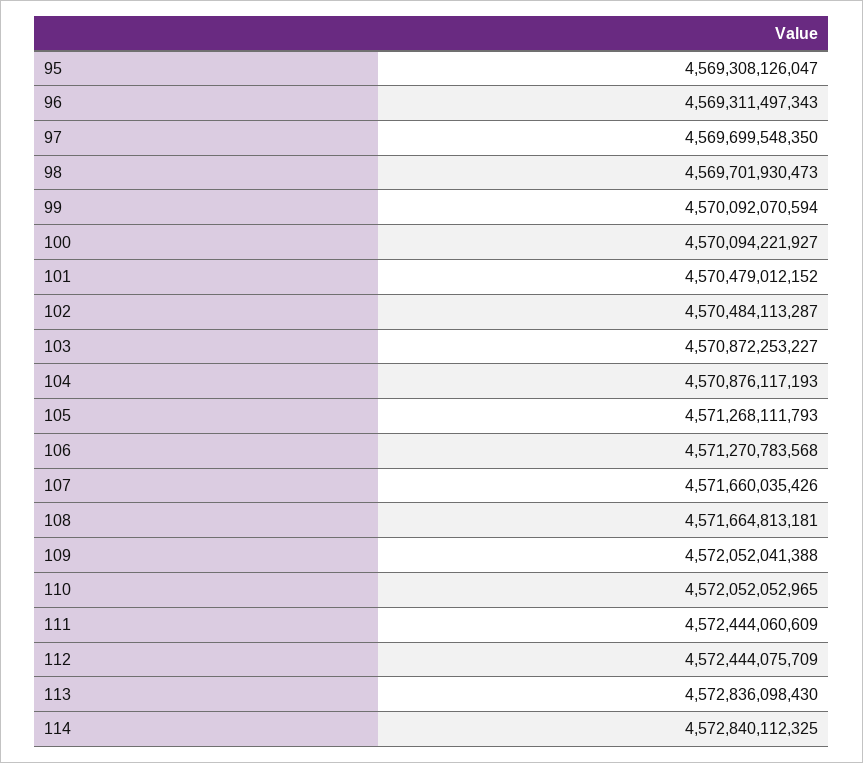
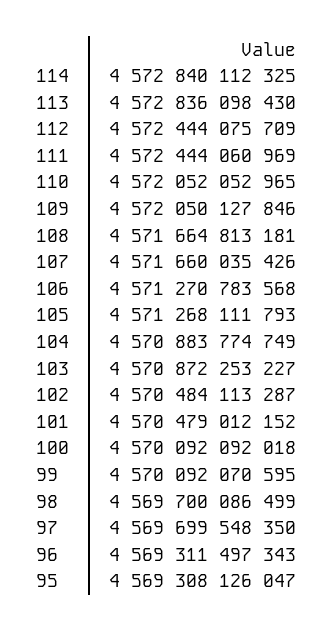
98: 4569701930473 -> 4569700086499
99: 4570092070594 -> 4570092070595
100: 4570094221927 -> 4570092092018
104: 4570876117193 -> 4570883774749
109: 4572052041388 -> 4572050127846
111: 4572444060609 -> 4572444060969

